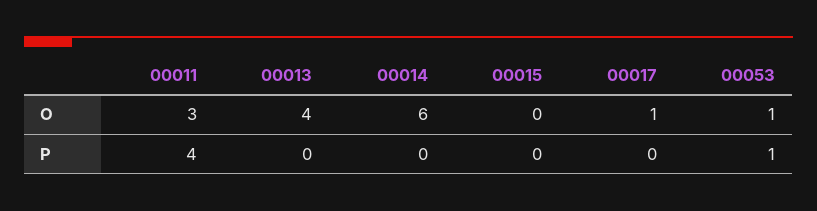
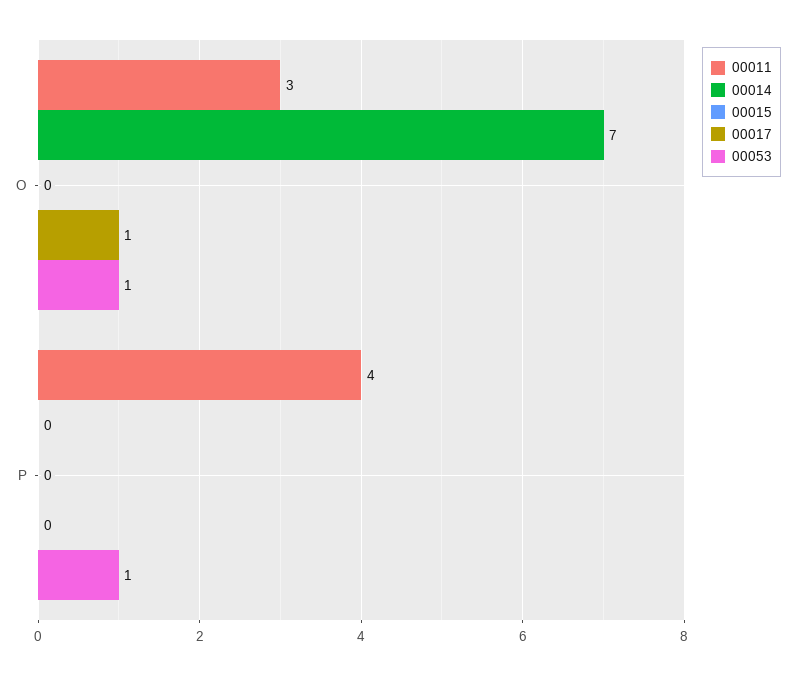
00013, O: 4 -> none
00014, O: 6 -> 7
00013, P: 0 -> none

